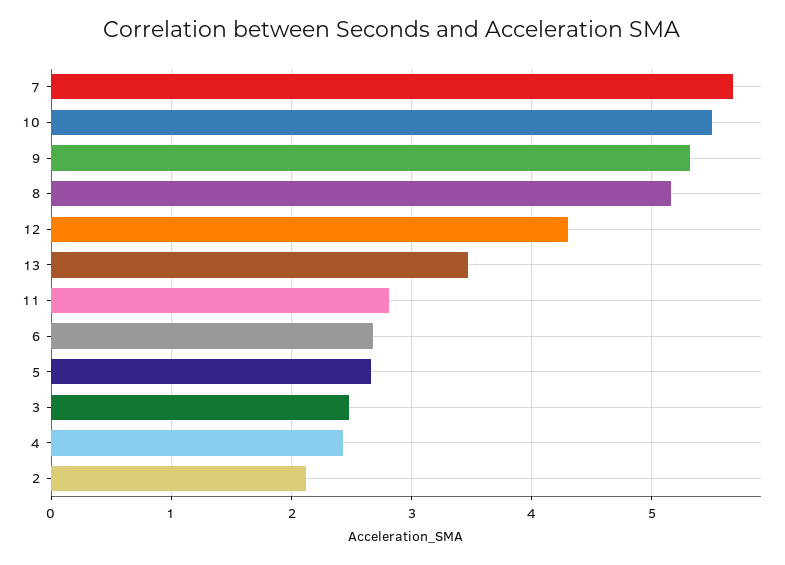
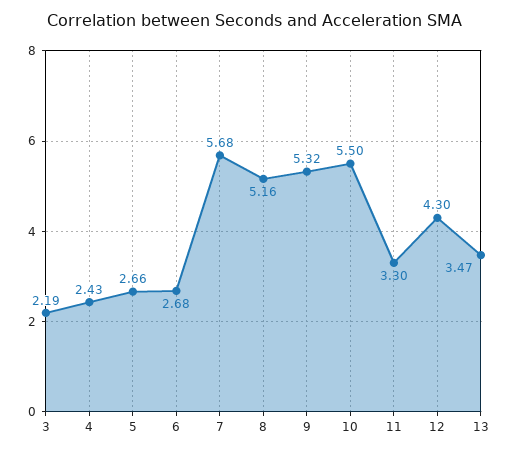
11: 2.8 -> 3.3
3: 2.5 -> 2.19
2: 2.1 -> none

